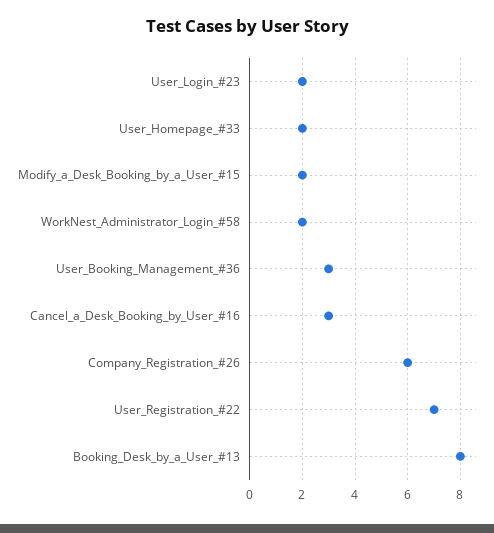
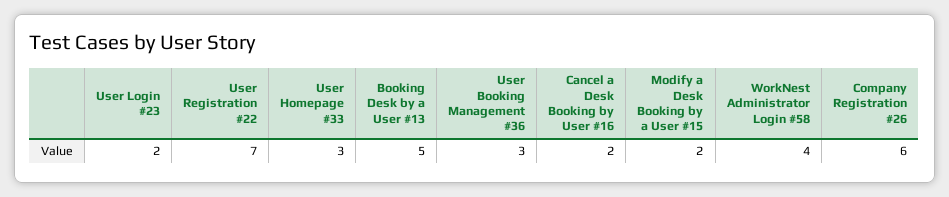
User_Homepage_#33: 2 -> 3
WorkNest_Administrator_Login_#58: 2 -> 4
Cancel_a_Desk_Booking_by_User_#16: 3 -> 2
Booking_Desk_by_a_User_#13: 8 -> 5

